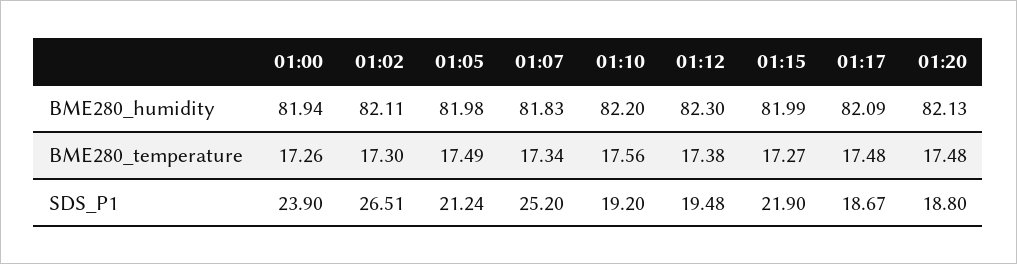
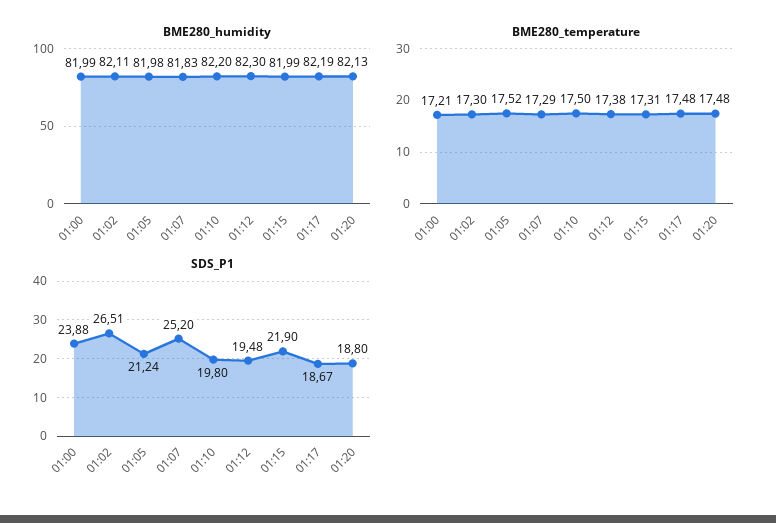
BME280_humidity, 01:00: 81.94 -> 81.99
BME280_humidity, 01:17: 82.09 -> 82.19
BME280_temperature, 01:00: 17.26 -> 17.21
BME280_temperature, 01:05: 17.49 -> 17.52
BME280_temperature, 01:07: 17.34 -> 17.29
BME280_temperature, 01:10: 17.56 -> 17.5
BME280_temperature, 01:15: 17.27 -> 17.31
SDS_P1, 01:00: 23.9 -> 23.88
SDS_P1, 01:10: 19.2 -> 19.8

